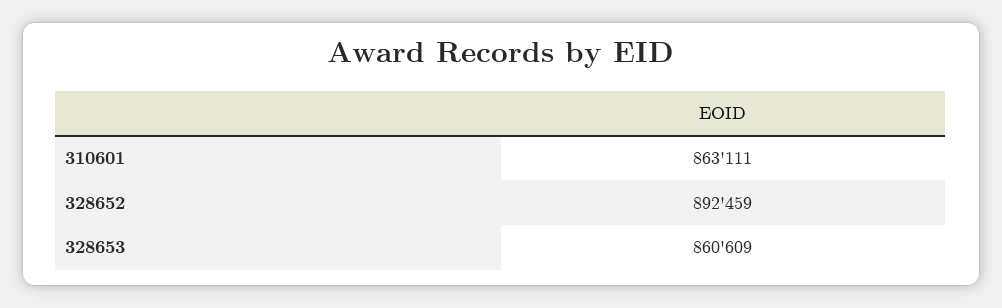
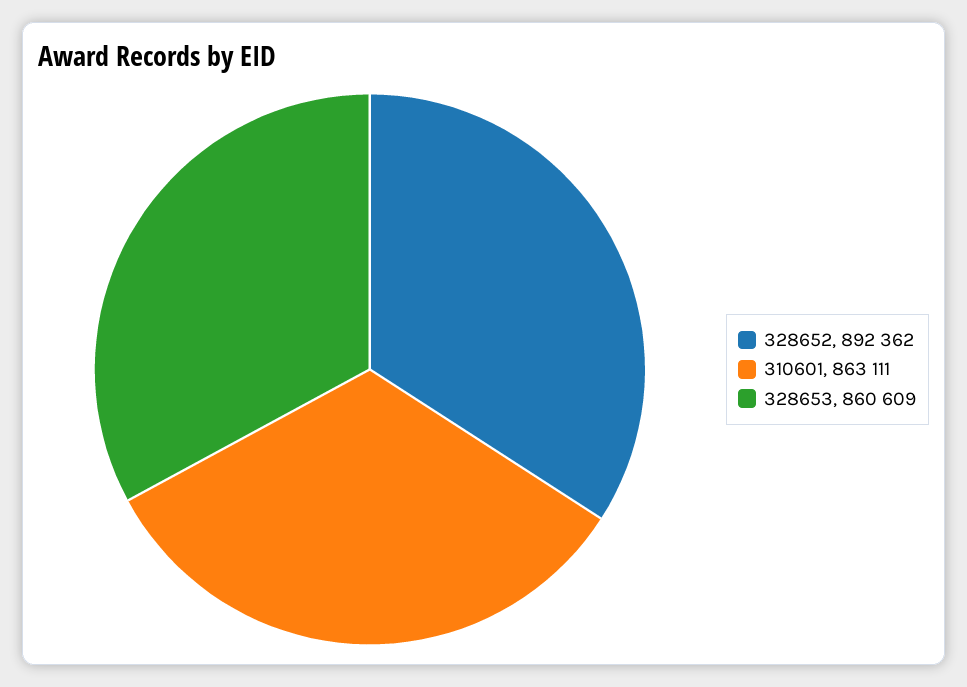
328652: 892459 -> 892362

